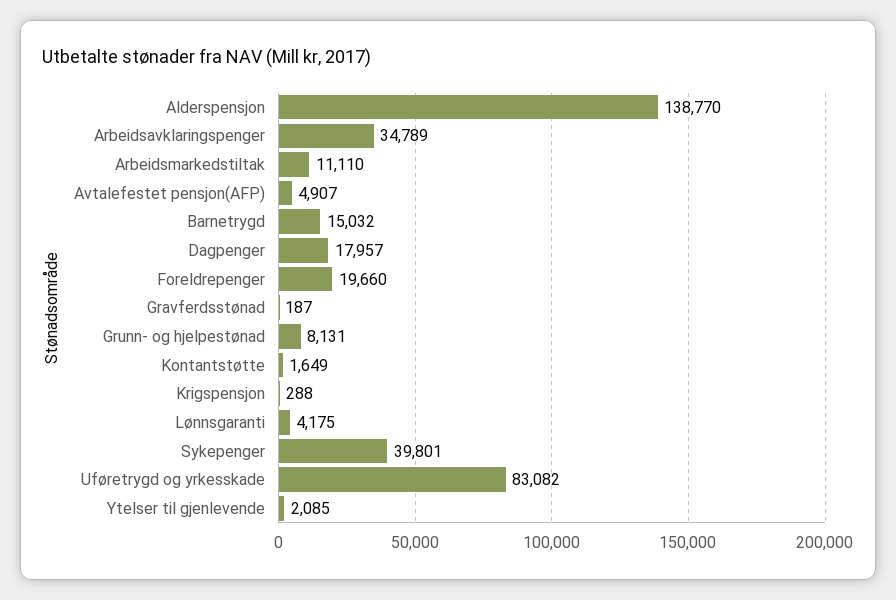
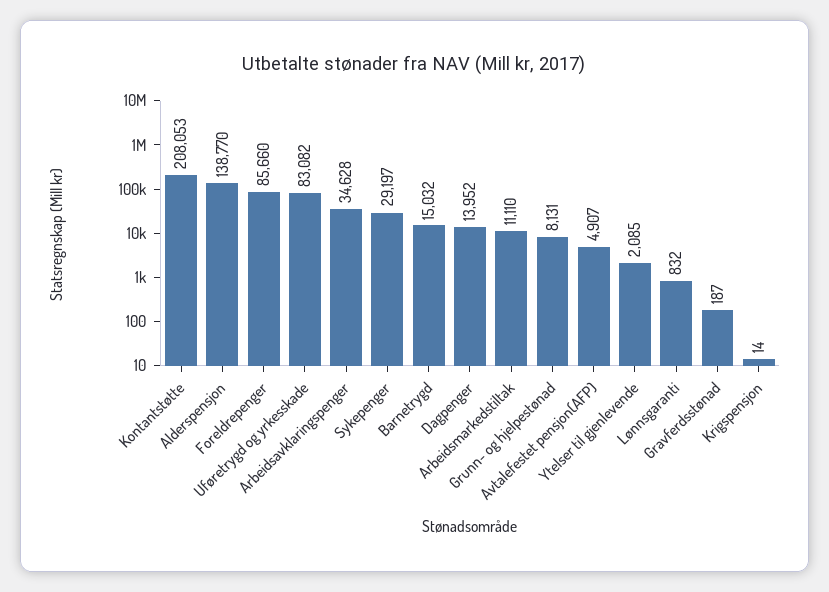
Arbeidsavklaringspenger: 34789 -> 34628
Dagpenger: 17957 -> 13952
Foreldrepenger: 19660 -> 85660
Kontantstøtte: 1649 -> 208053
Krigspensjon: 288 -> 14
Lønnsgaranti: 4175 -> 832
Sykepenger: 39801 -> 29197

